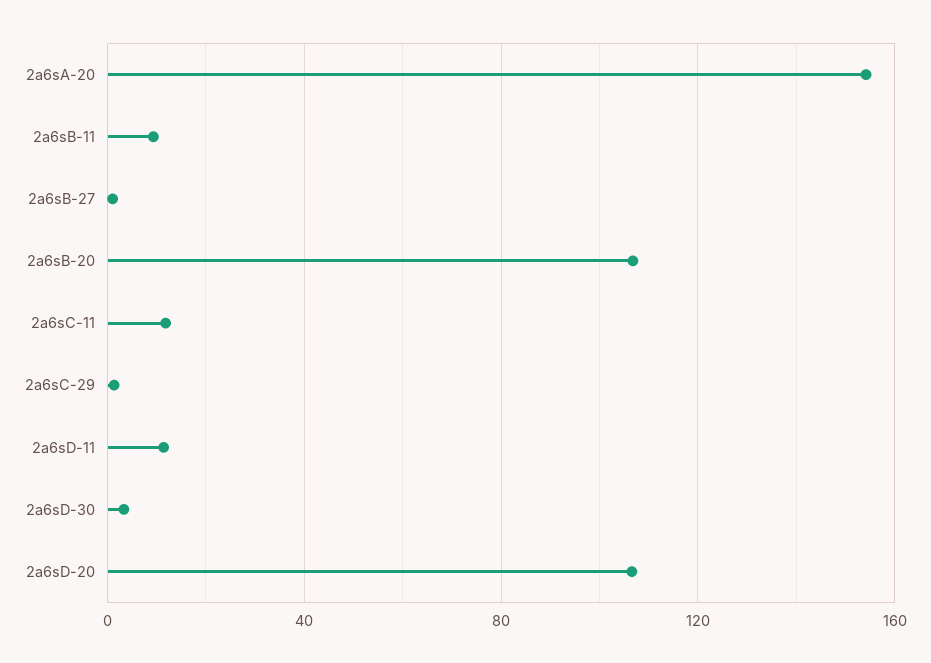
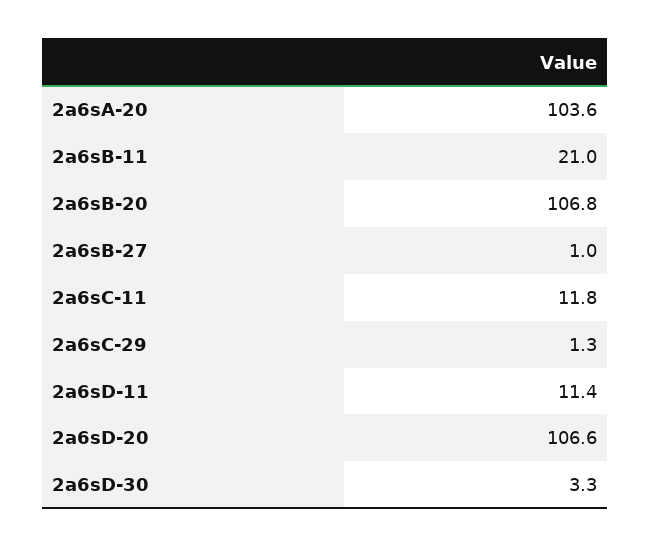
2a6sA-20: 155 -> 103.6
2a6sB-11: 10 -> 21

